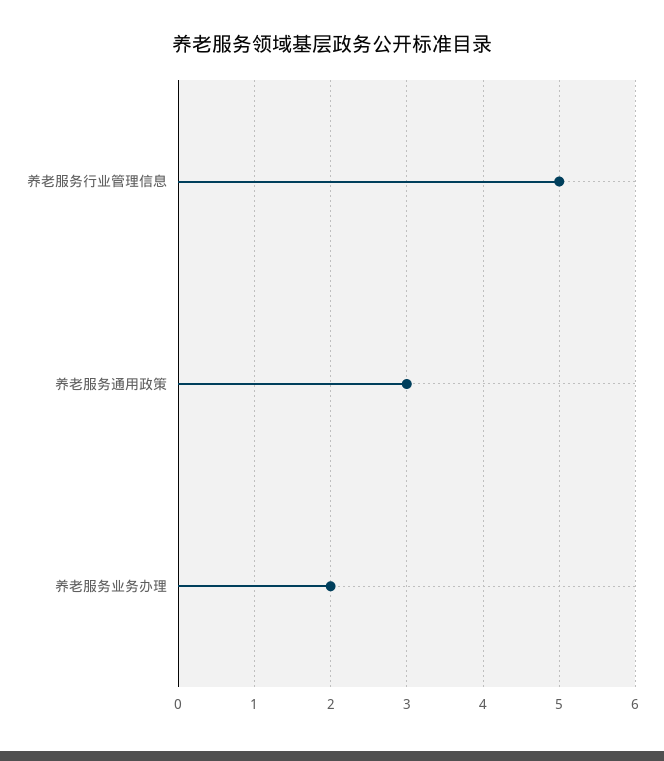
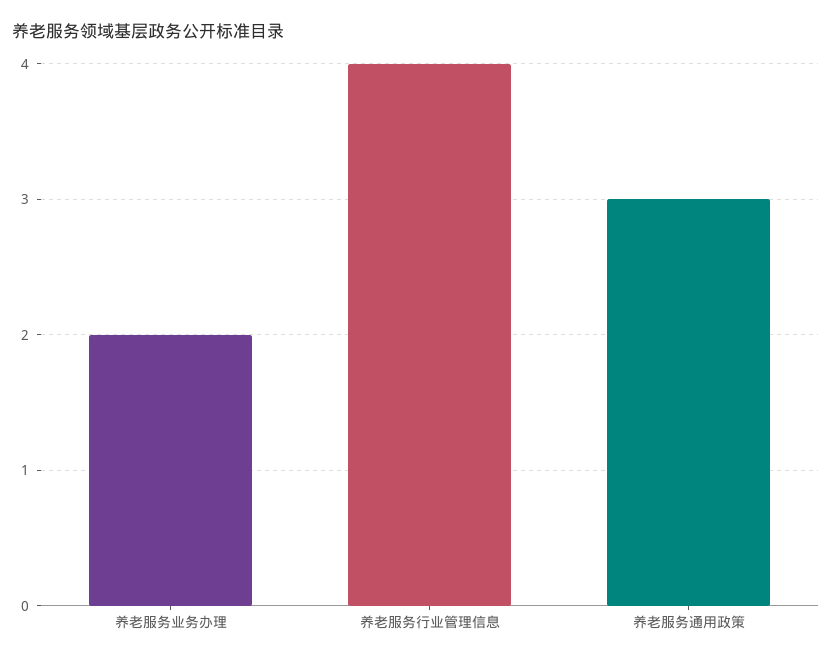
养老服务行业管理信息: 5 -> 4

